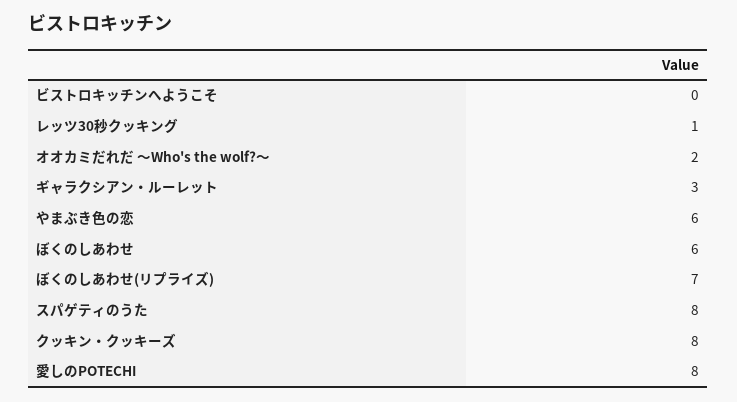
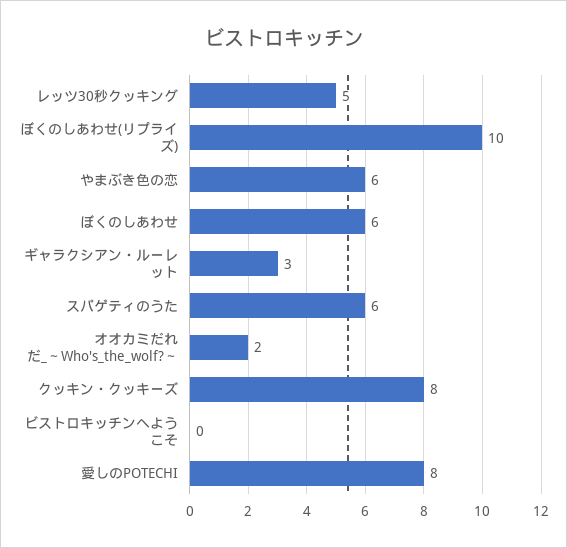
レッツ30秒クッキング: 1 -> 5
ぼくのしあわせ(リプライズ): 7 -> 10
スパゲティのうた: 8 -> 6

